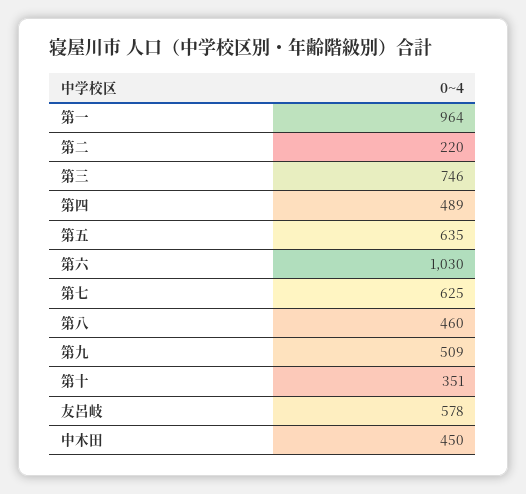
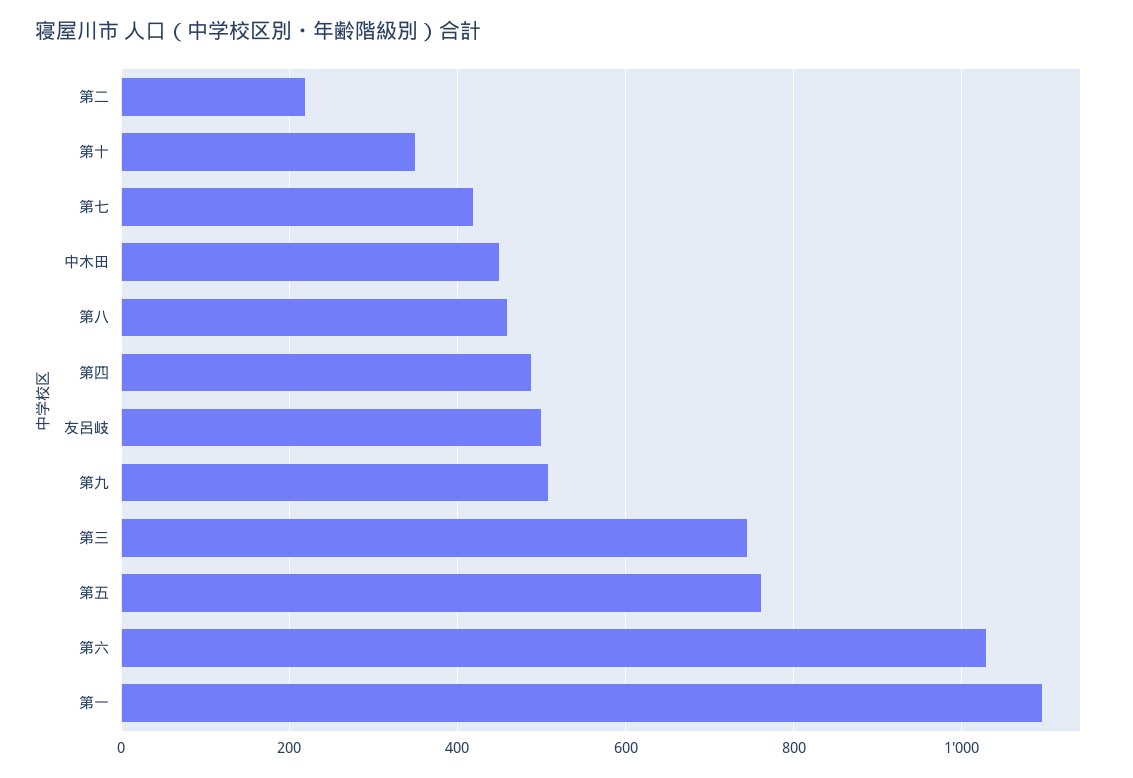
第一: 964 -> 1100
第五: 635 -> 760
第七: 625 -> 420
友呂岐: 578 -> 500

